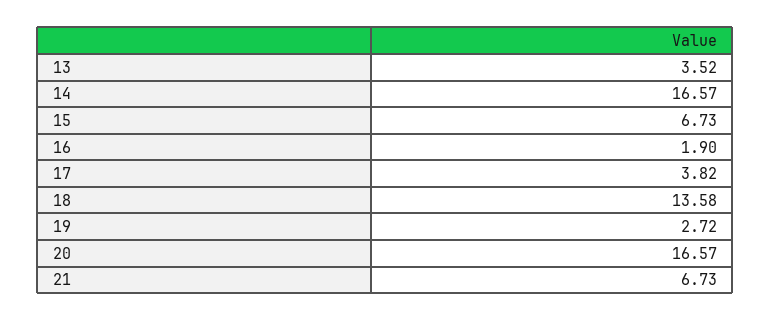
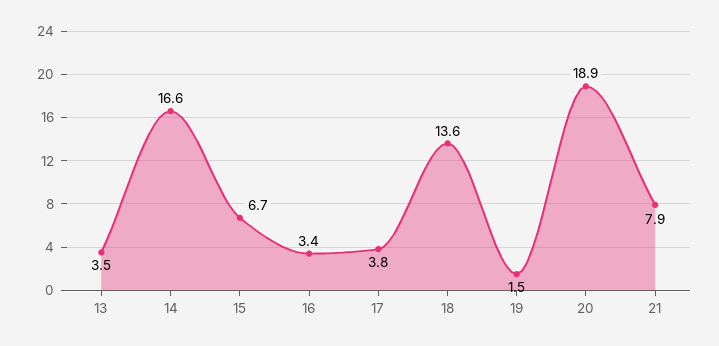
16: 1.9 -> 3.4
19: 2.72 -> 1.5
20: 16.57 -> 18.9
21: 6.73 -> 7.9

